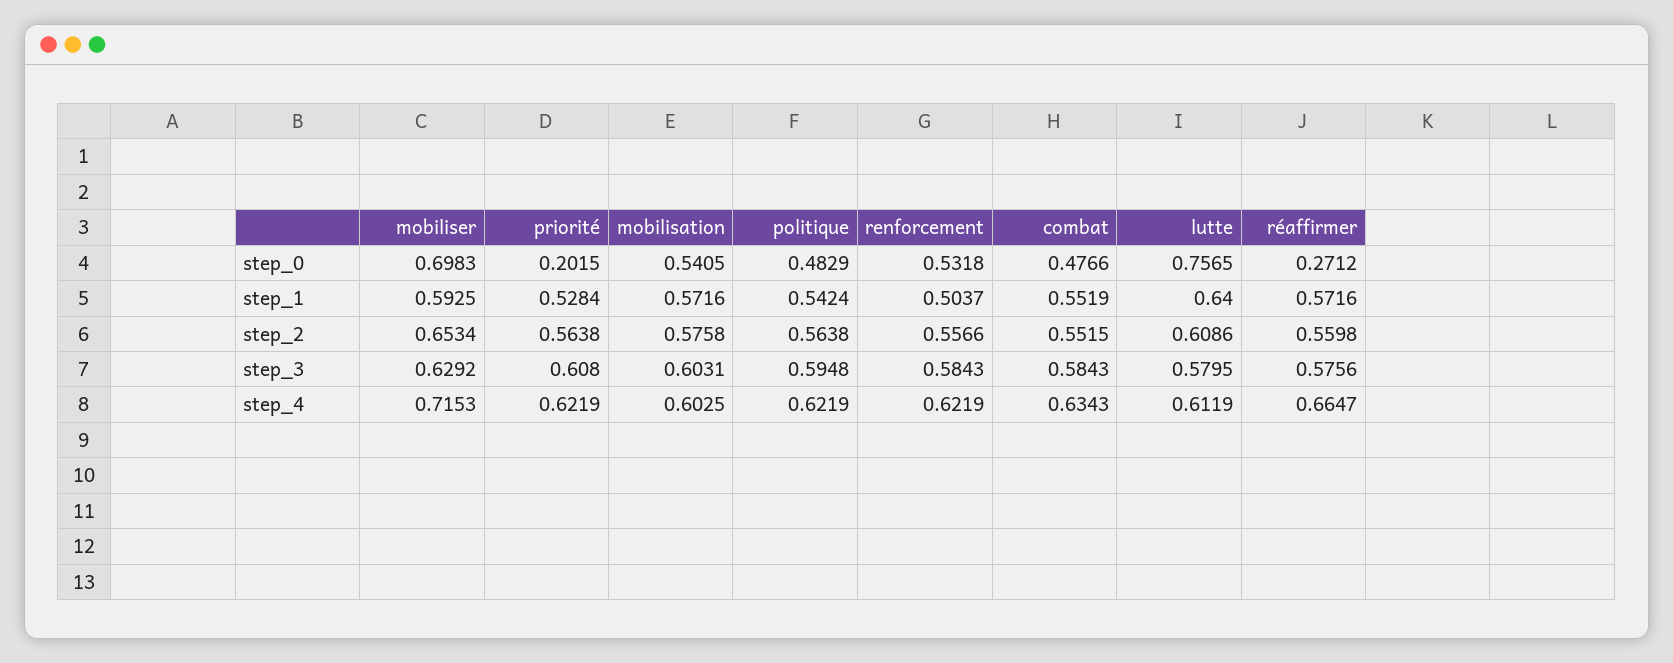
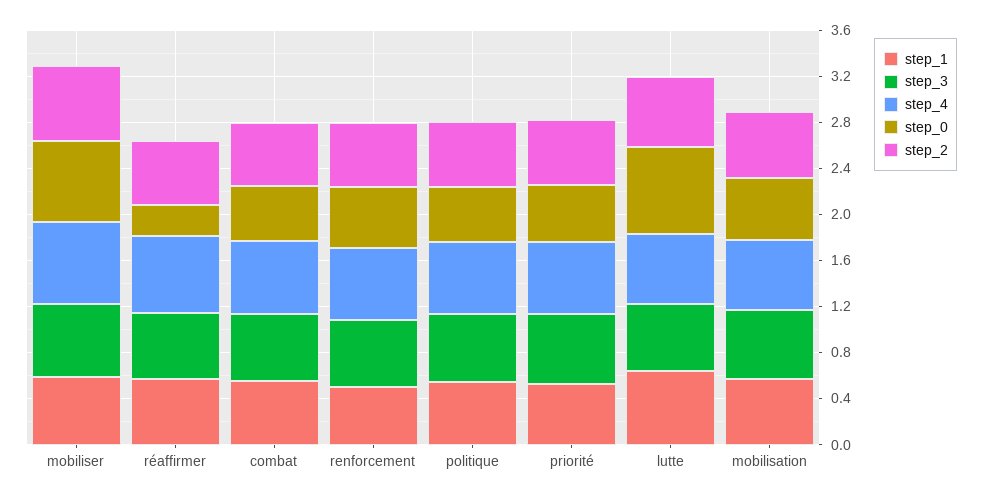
step_0, priorité: 0.2015 -> 0.5

